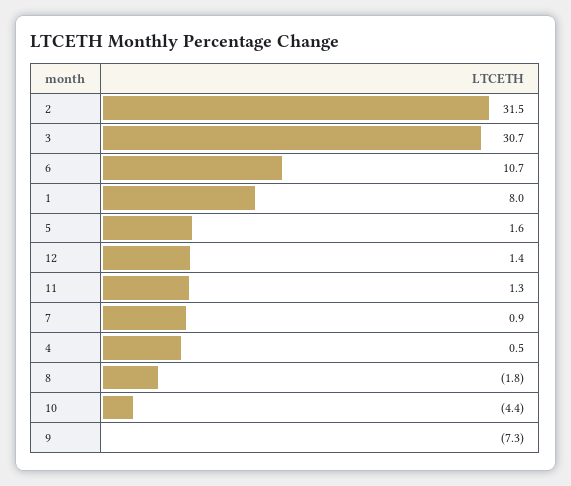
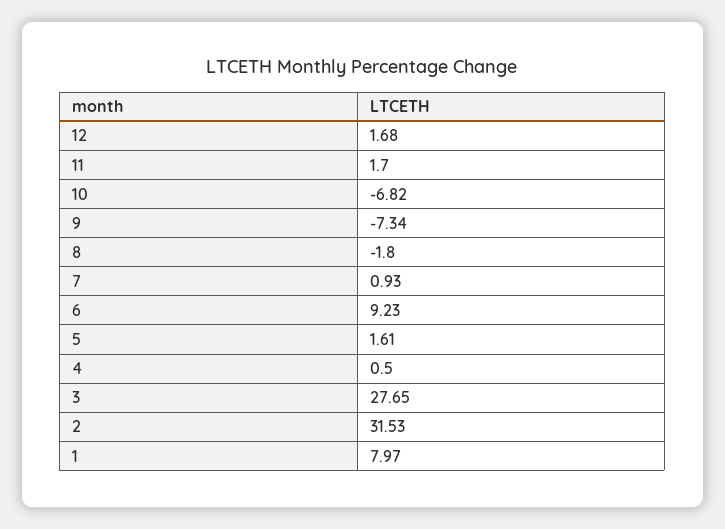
3: 30.7 -> 27.65
6: 10.7 -> 9.23
12: 1.4 -> 1.68
11: 1.3 -> 1.7
10: -4.4 -> -6.82

